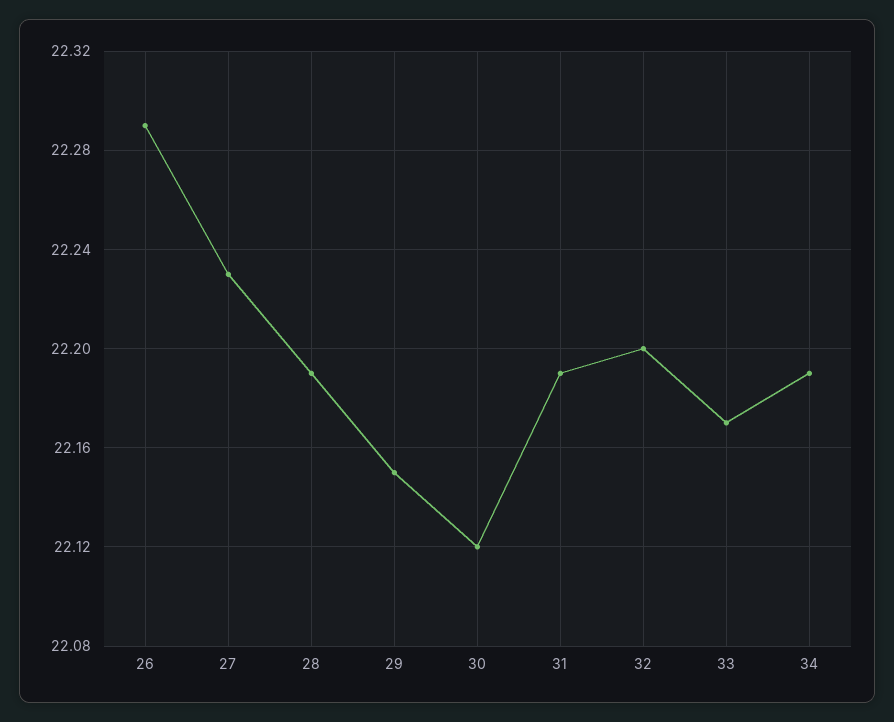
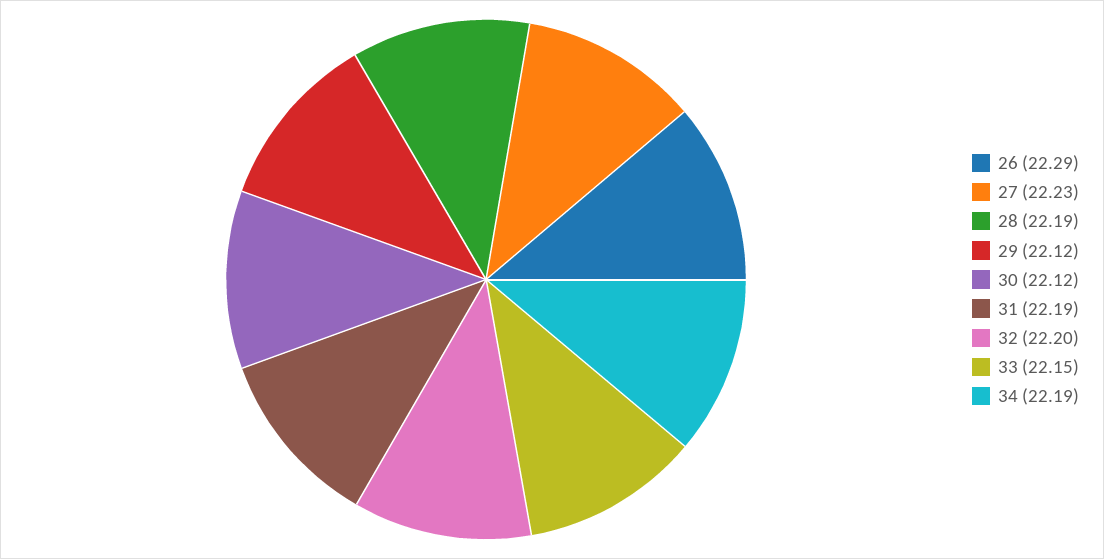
29: 22.15 -> 22.12
33: 22.17 -> 22.15

